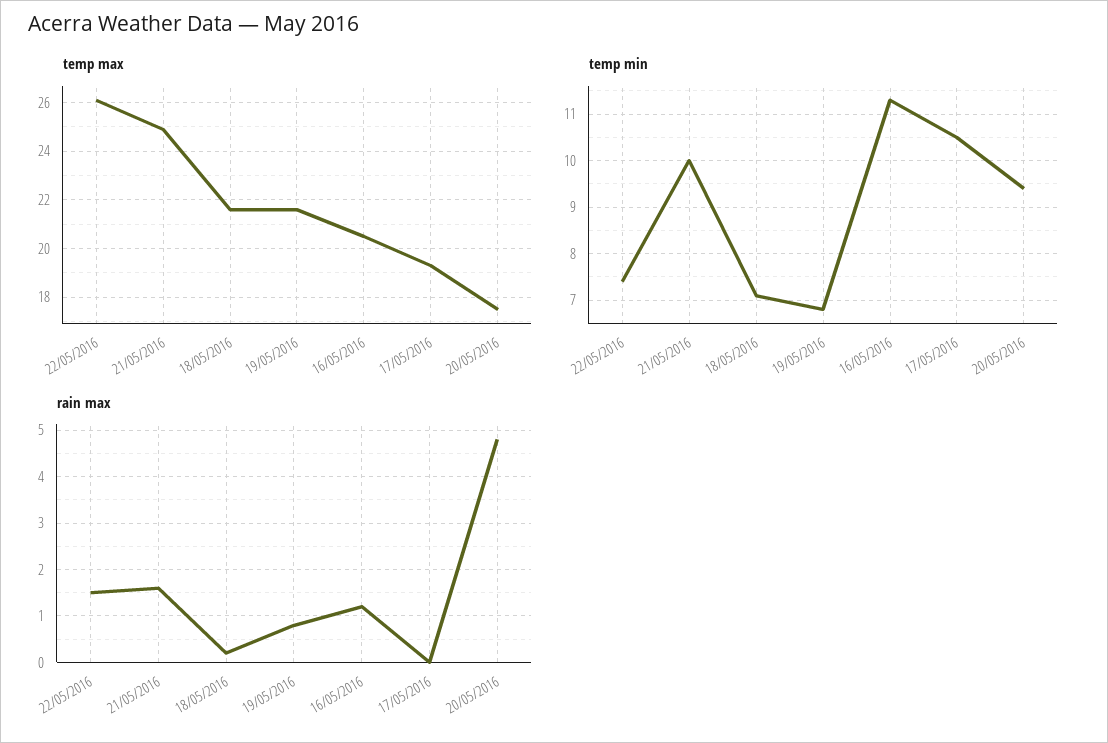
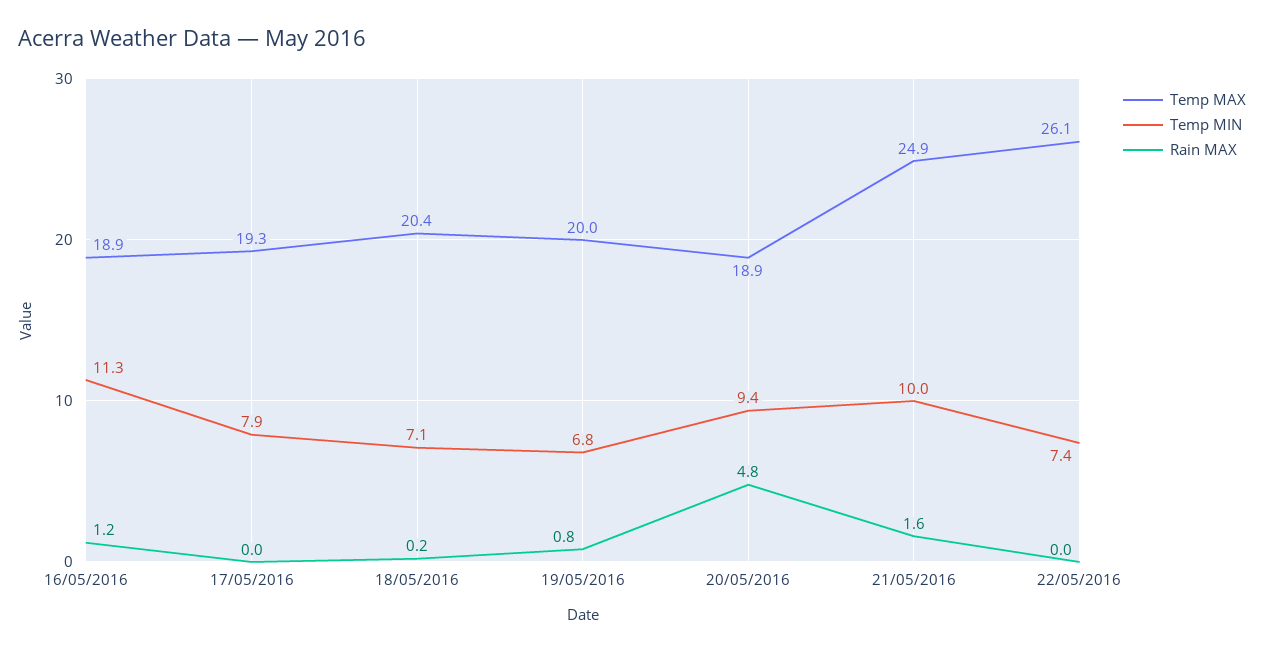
temp max, 18/05/2016: 21.5 -> 20.4
temp max, 19/05/2016: 21.5 -> 20
temp max, 16/05/2016: 20.5 -> 18.9
temp max, 20/05/2016: 17.5 -> 18.9
temp min, 17/05/2016: 10.5 -> 7.9
rain max, 22/05/2016: 1.5 -> 0

